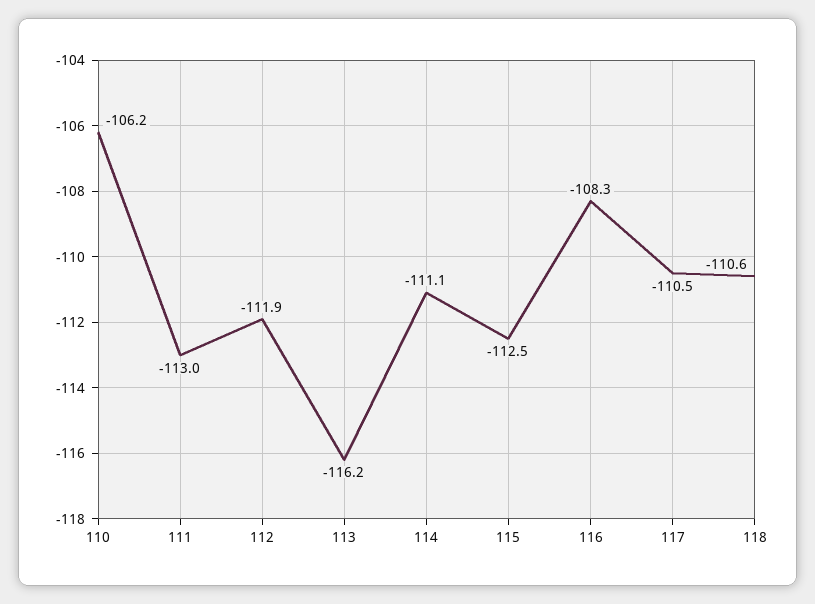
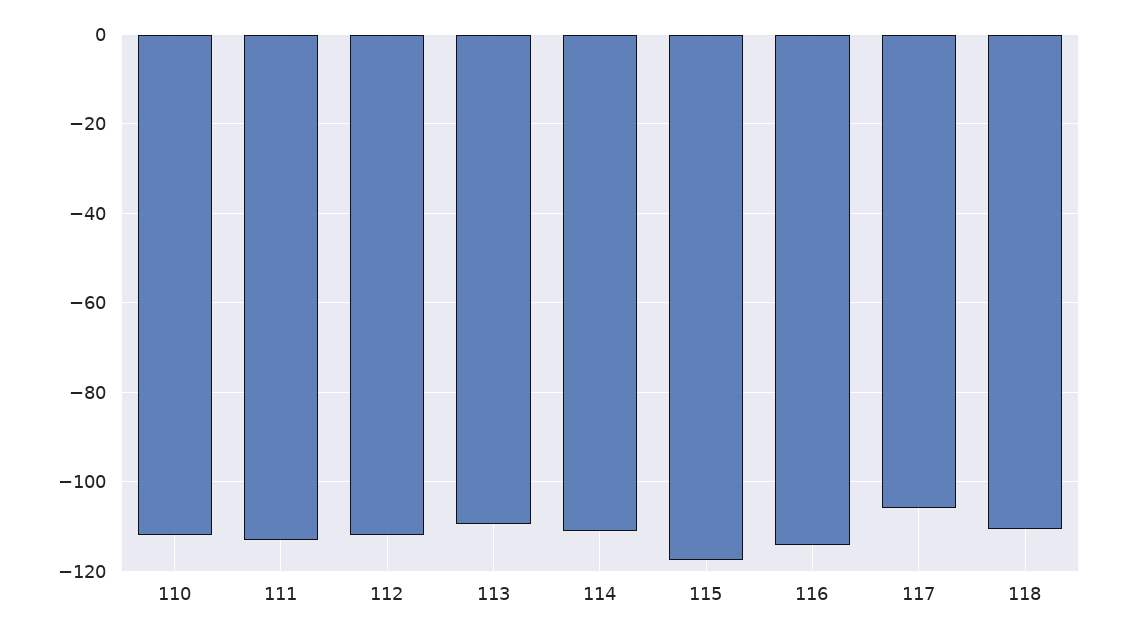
110: -106.2 -> -112
113: -116.2 -> -110
115: -112.5 -> -118
116: -108.3 -> -114
117: -110.5 -> -106

